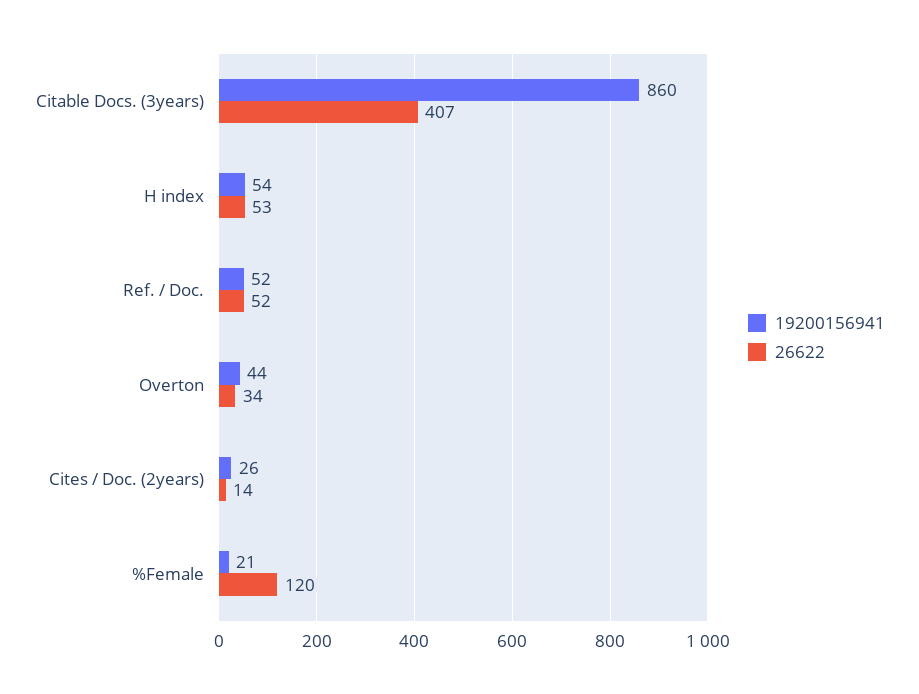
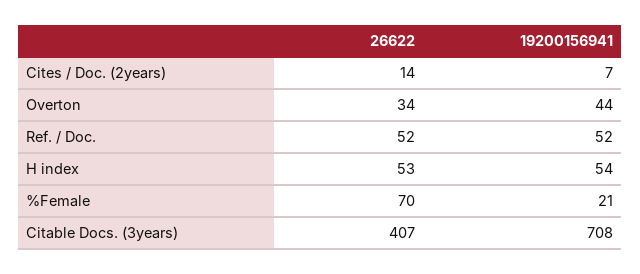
19200156941, Citable Docs. (3years): 860 -> 708
19200156941, Cites / Doc. (2years): 26 -> 7
26622, %Female: 120 -> 70

